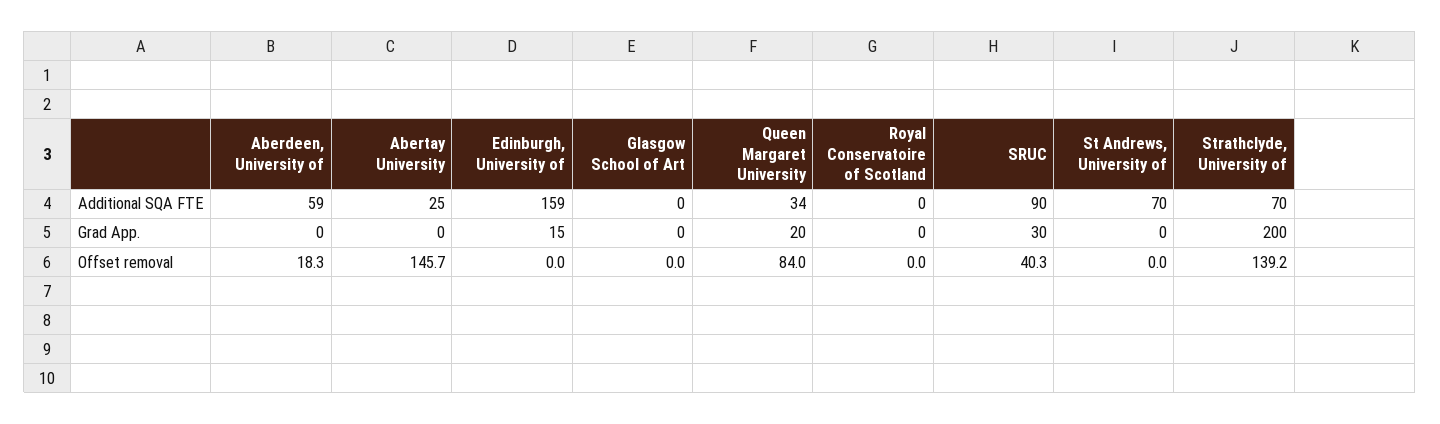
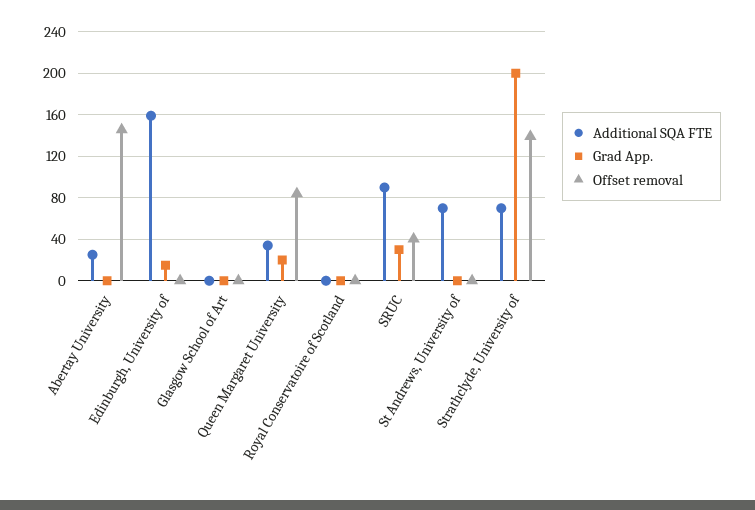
Additional SQA FTE, Aberdeen, University of: 59 -> none
Grad App., Aberdeen, University of: 0 -> none
Offset removal, Aberdeen, University of: 18.3 -> none

